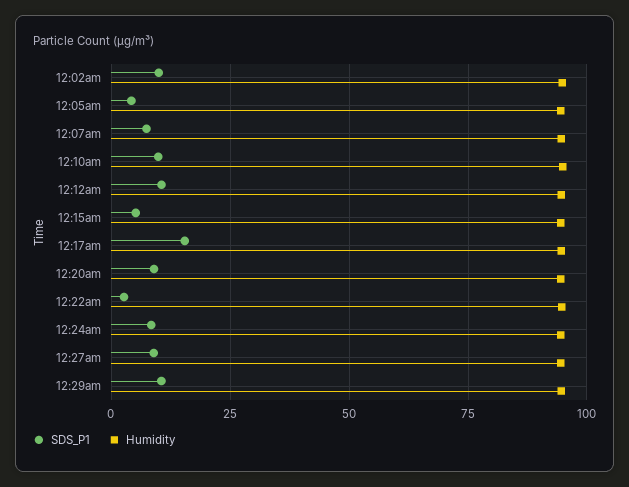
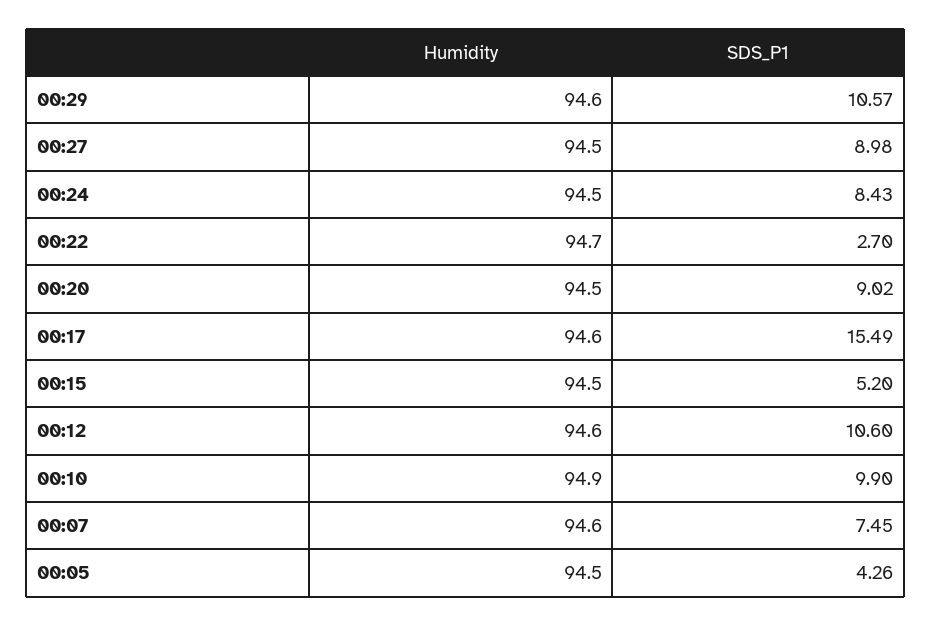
SDS_P1, 12:02am: 10 -> none
Humidity, 12:02am: 95 -> none

